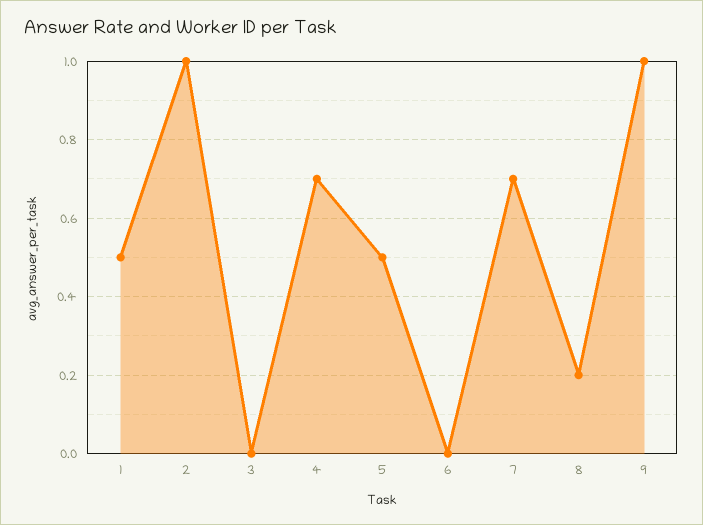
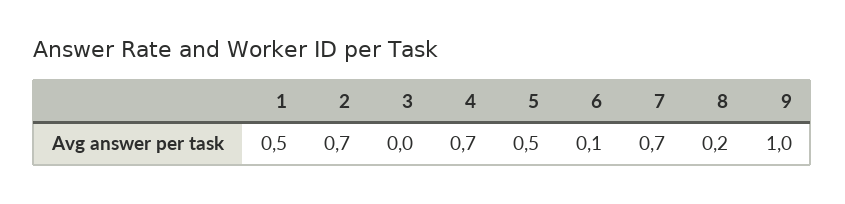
2: 1 -> 0.7
6: 0 -> 0.1

